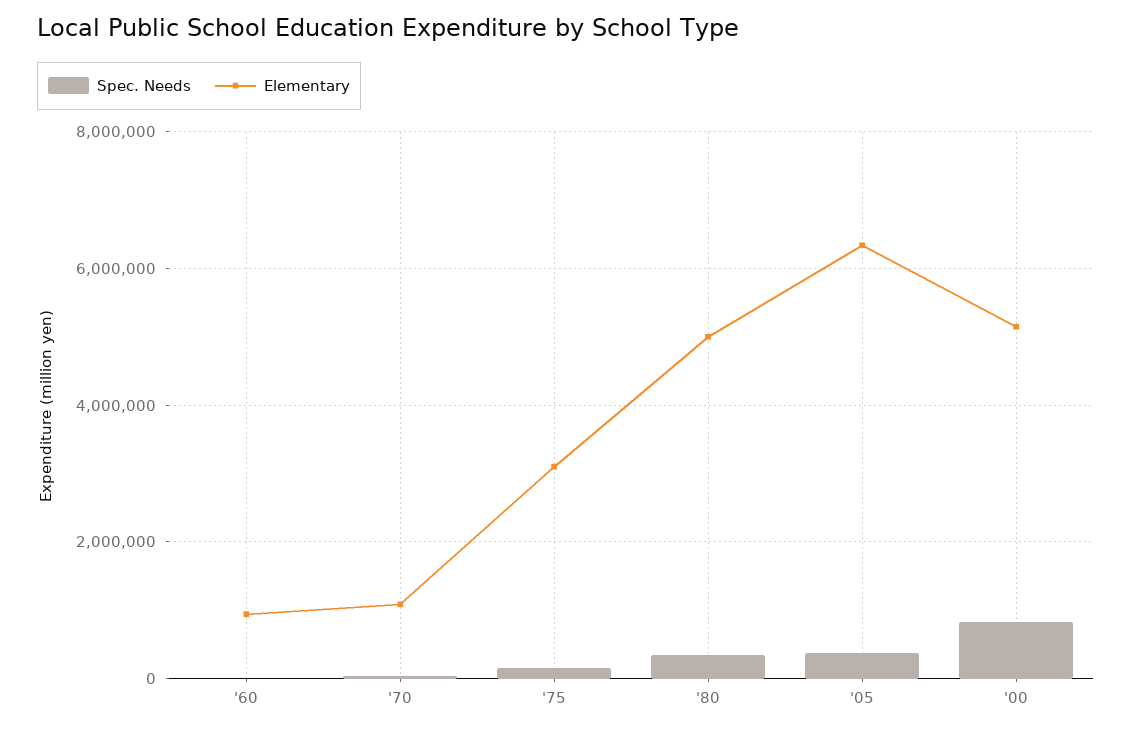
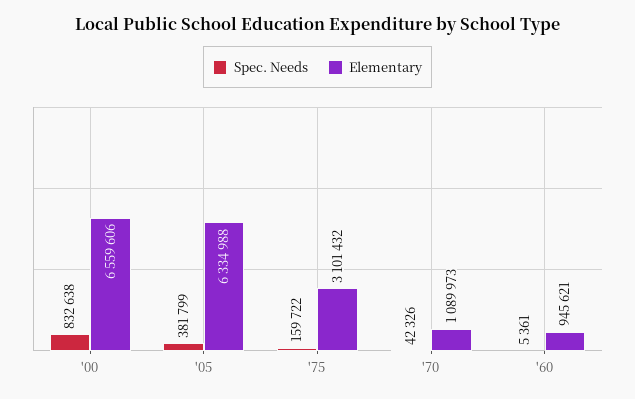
Spec. Needs, '80: 400000 -> none
Elementary, '80: 5000000 -> none
Elementary, '00: 5200000 -> 6559606

